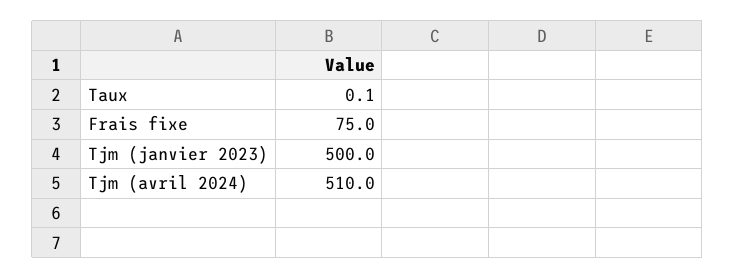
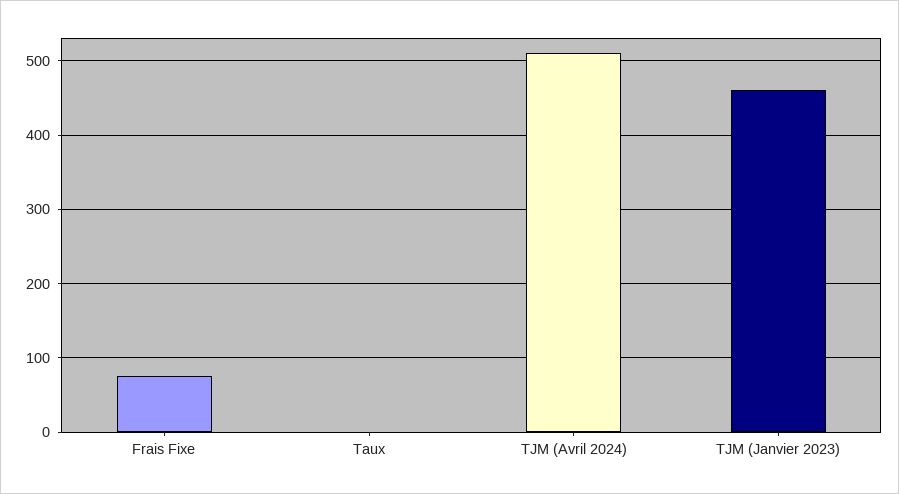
Tjm (janvier 2023): 500 -> 460

